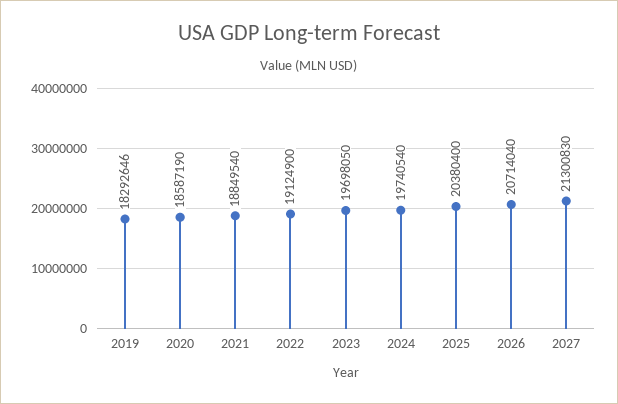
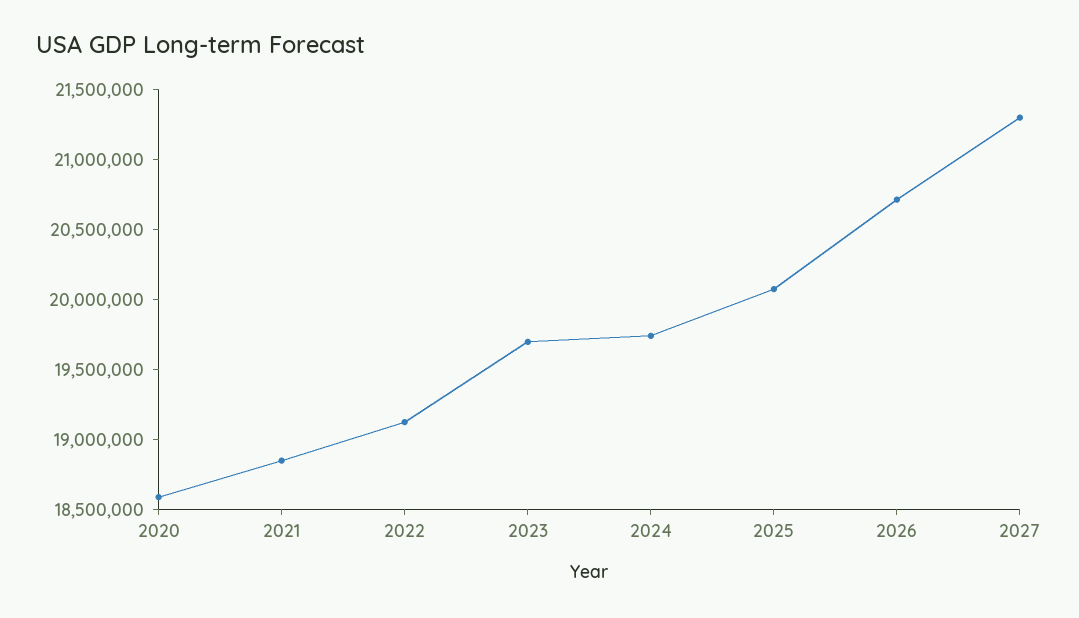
2019: 18292646 -> none
2025: 20380400 -> 20100000

